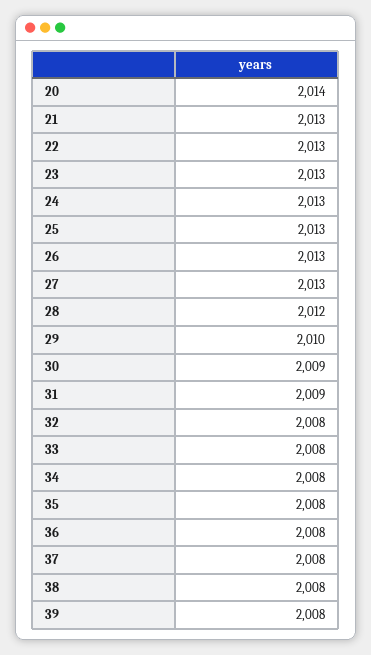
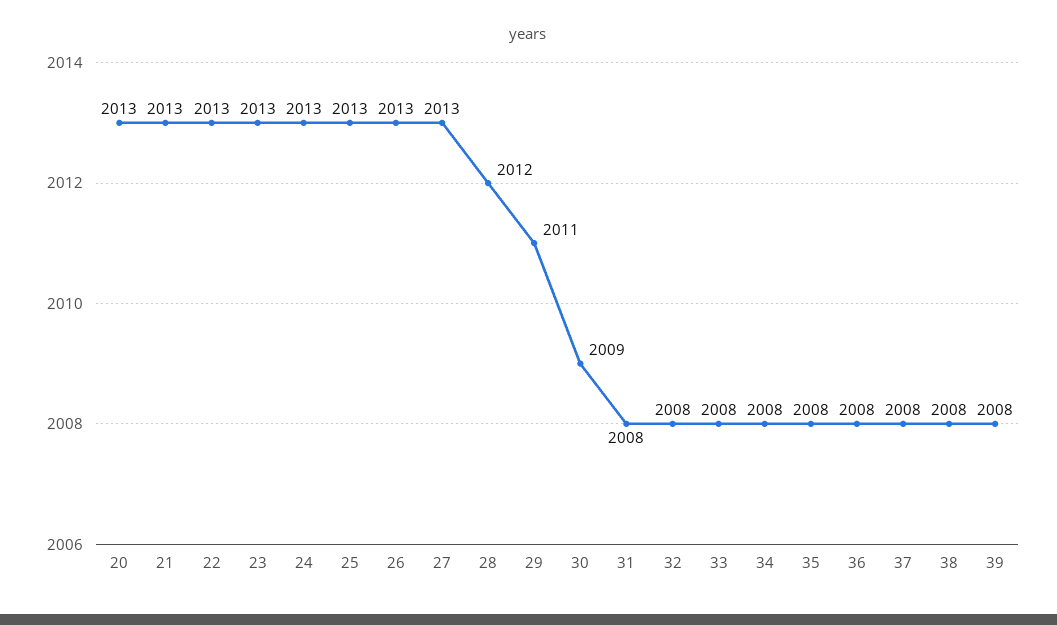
20: 2014 -> 2013
29: 2010 -> 2011
31: 2009 -> 2008

